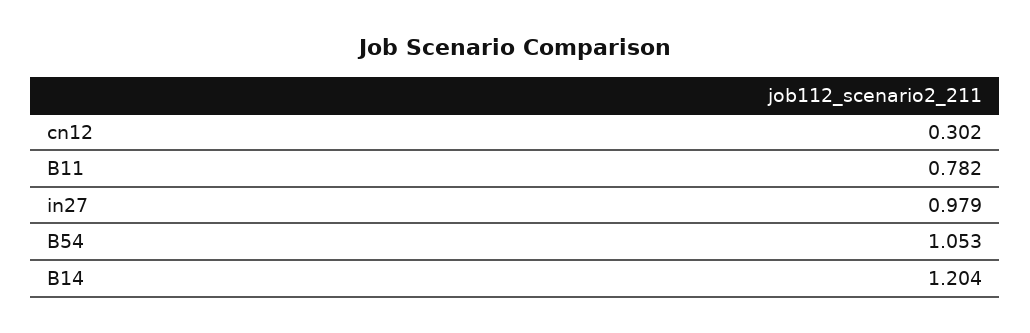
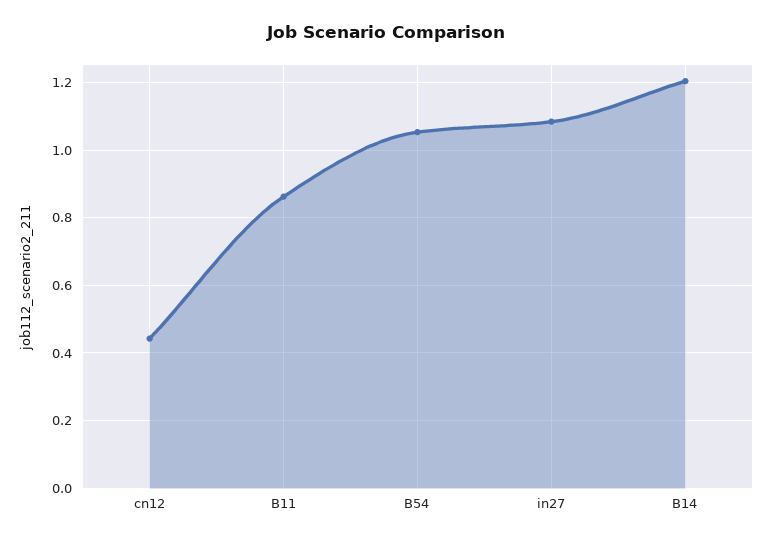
cn12: 0.302 -> 0.44
B11: 0.782 -> 0.86
in27: 0.979 -> 1.08

